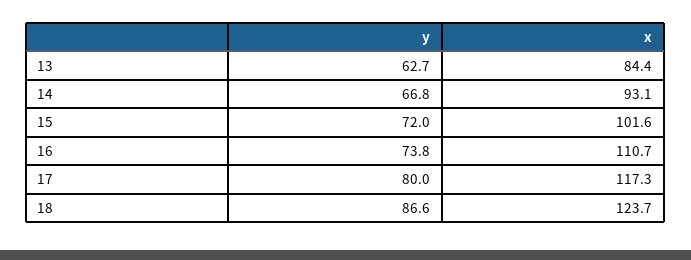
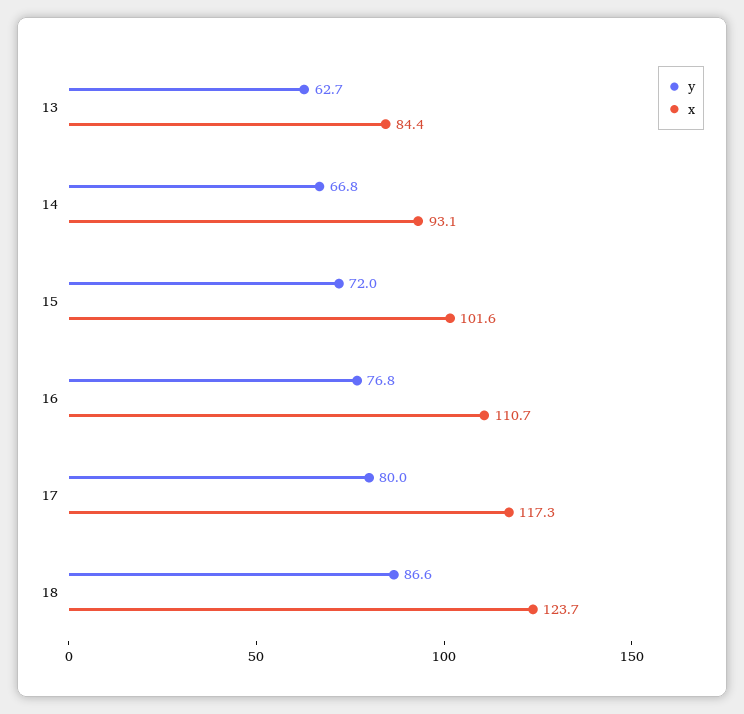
y, 16: 73.8 -> 76.8

